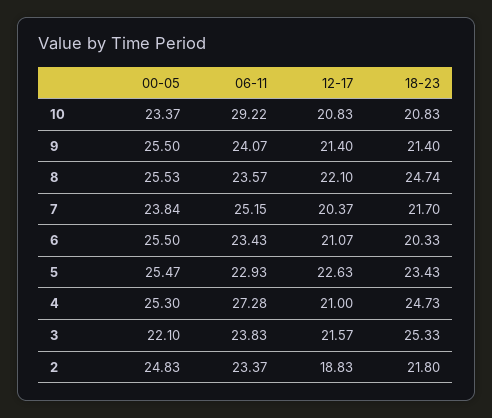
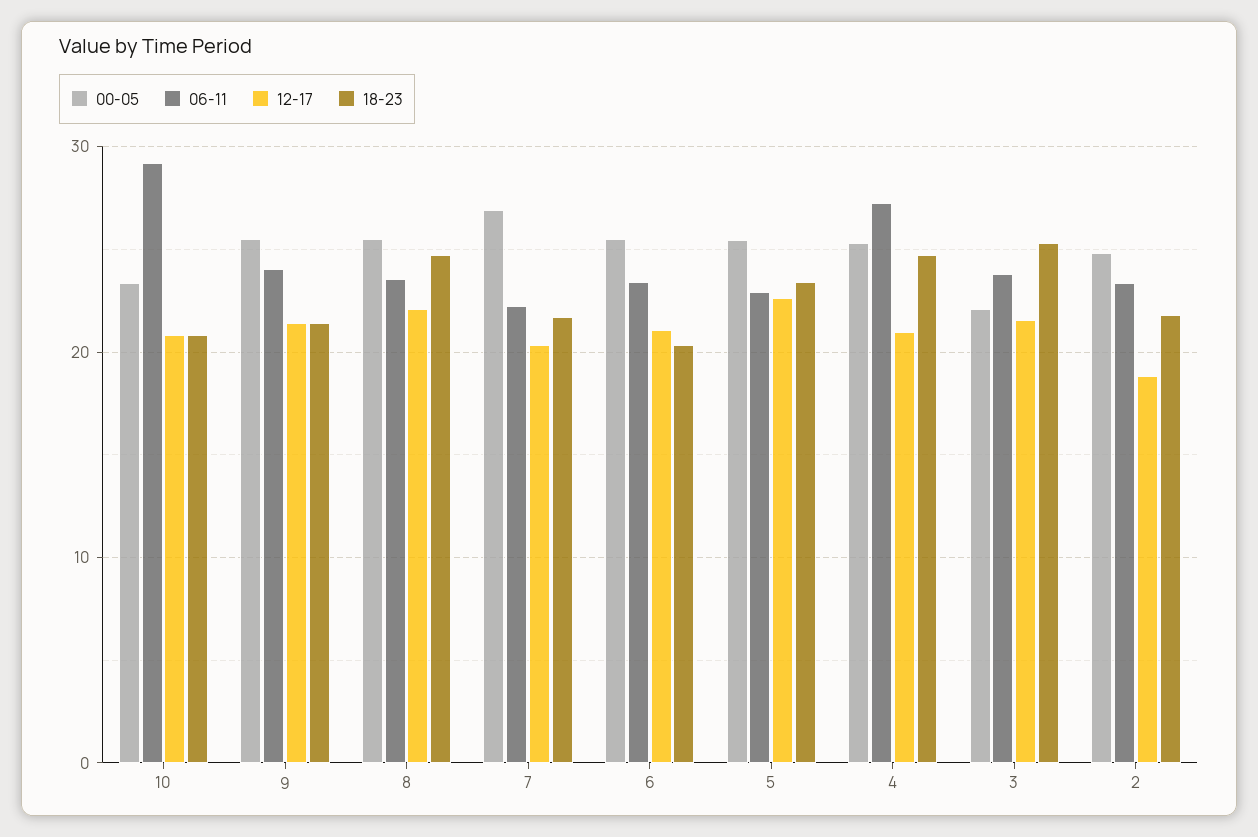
00-05, 7: 23.84 -> 27
06-11, 7: 25.15 -> 22

